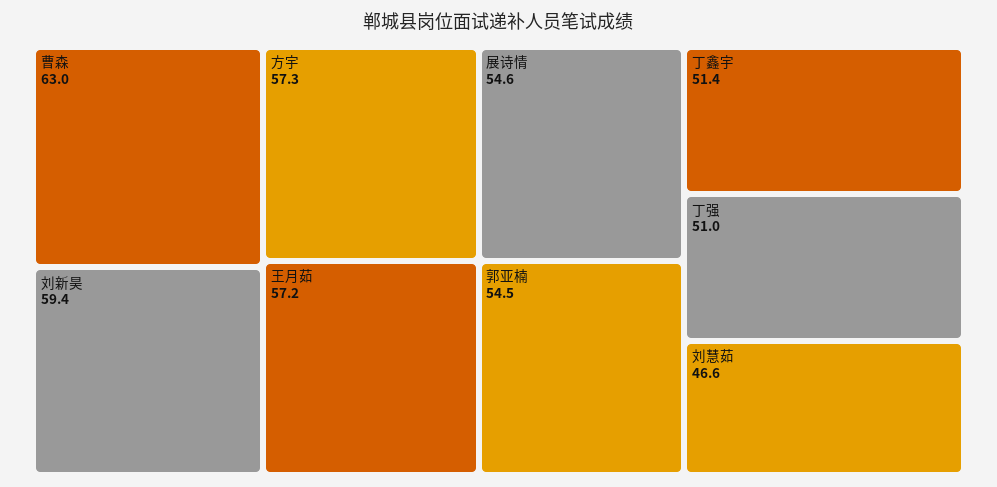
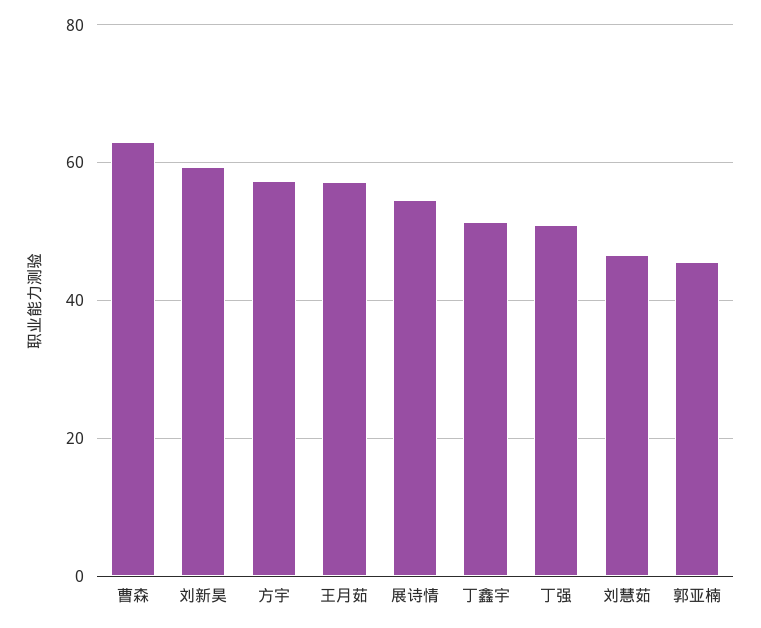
郭亚楠: 54.5 -> 46

